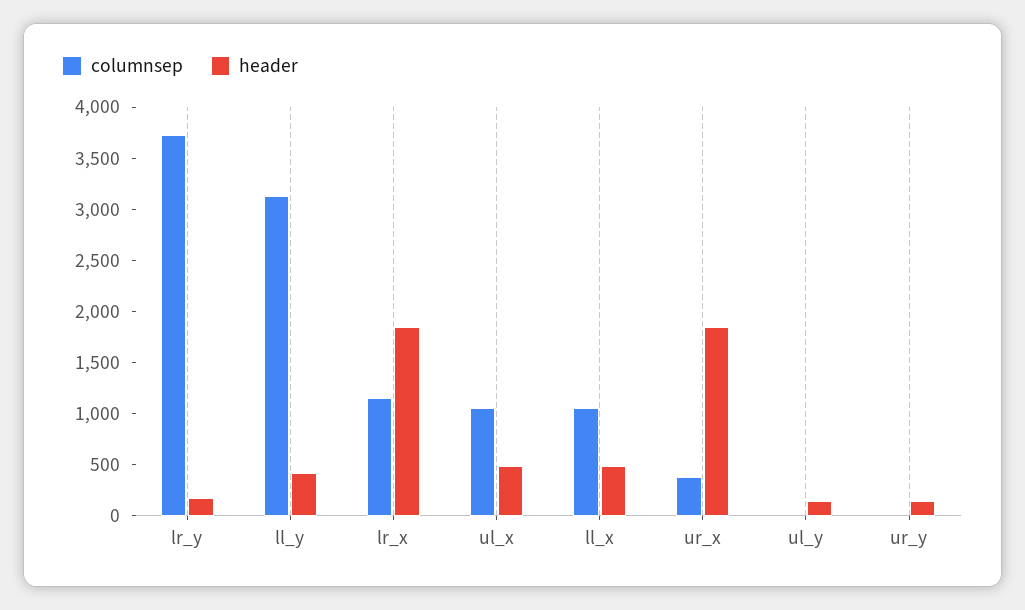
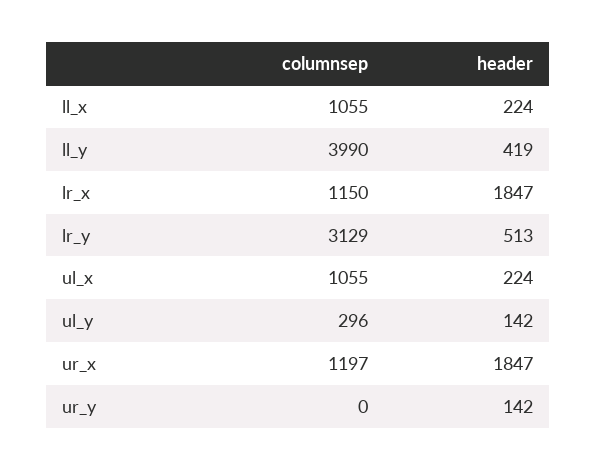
columnsep, lr_y: 3700 -> 3129
header, lr_y: 200 -> 513
columnsep, ll_y: 3100 -> 3990
header, ul_x: 500 -> 224
header, ll_x: 500 -> 224
columnsep, ur_x: 400 -> 1197
columnsep, ul_y: 0 -> 296

